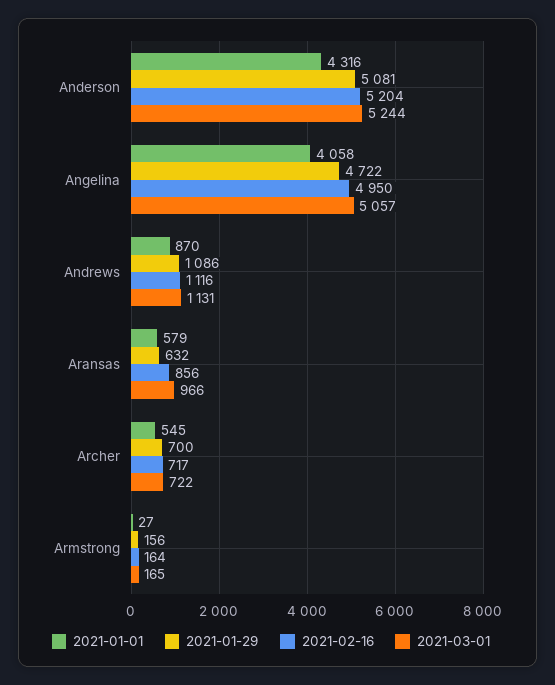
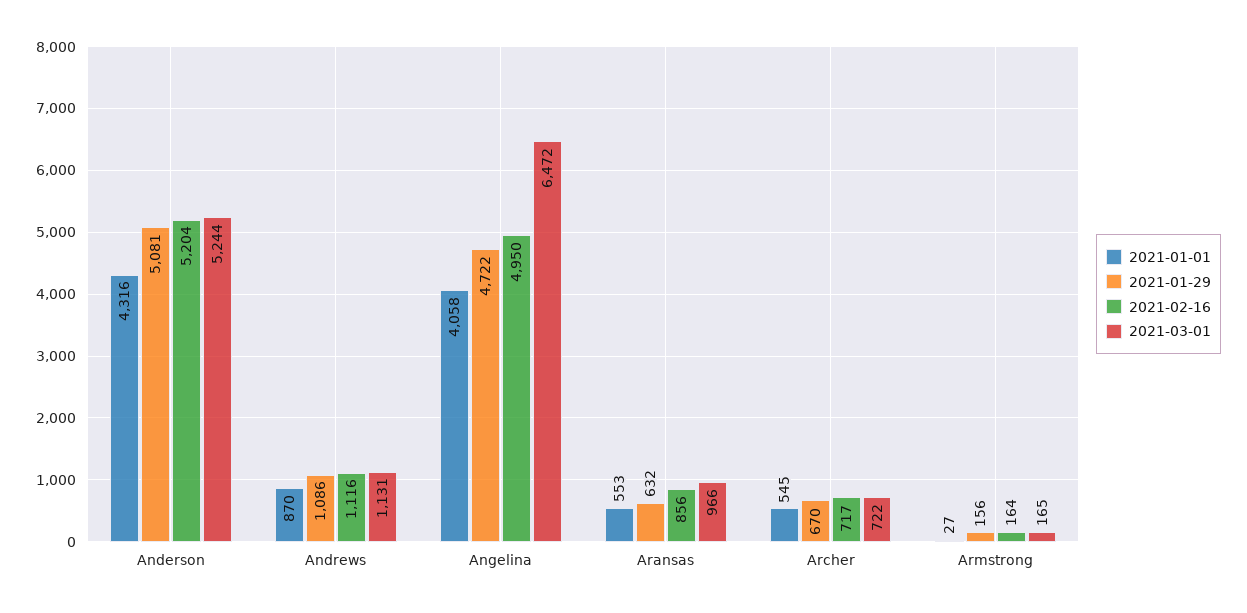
2021-03-01, Angelina: 5057 -> 6472
2021-01-01, Aransas: 579 -> 553
2021-01-29, Archer: 700 -> 670

